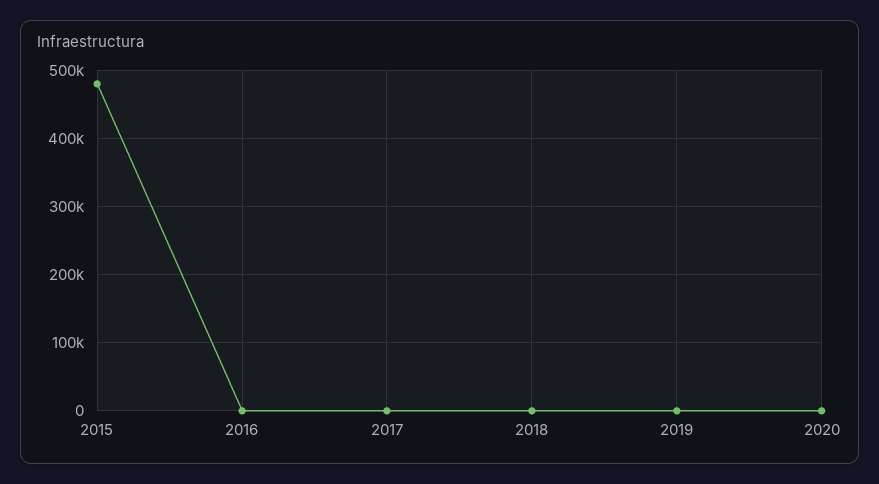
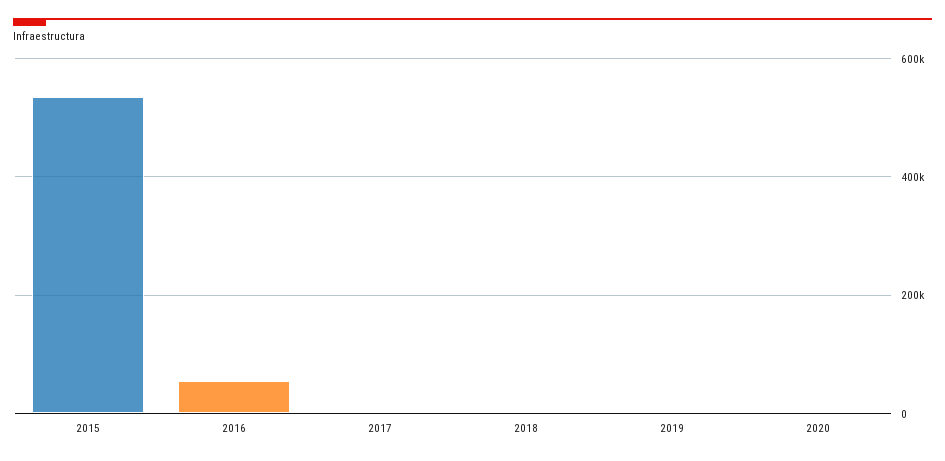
2015: 480000 -> 540000
2016: 0 -> 60000

